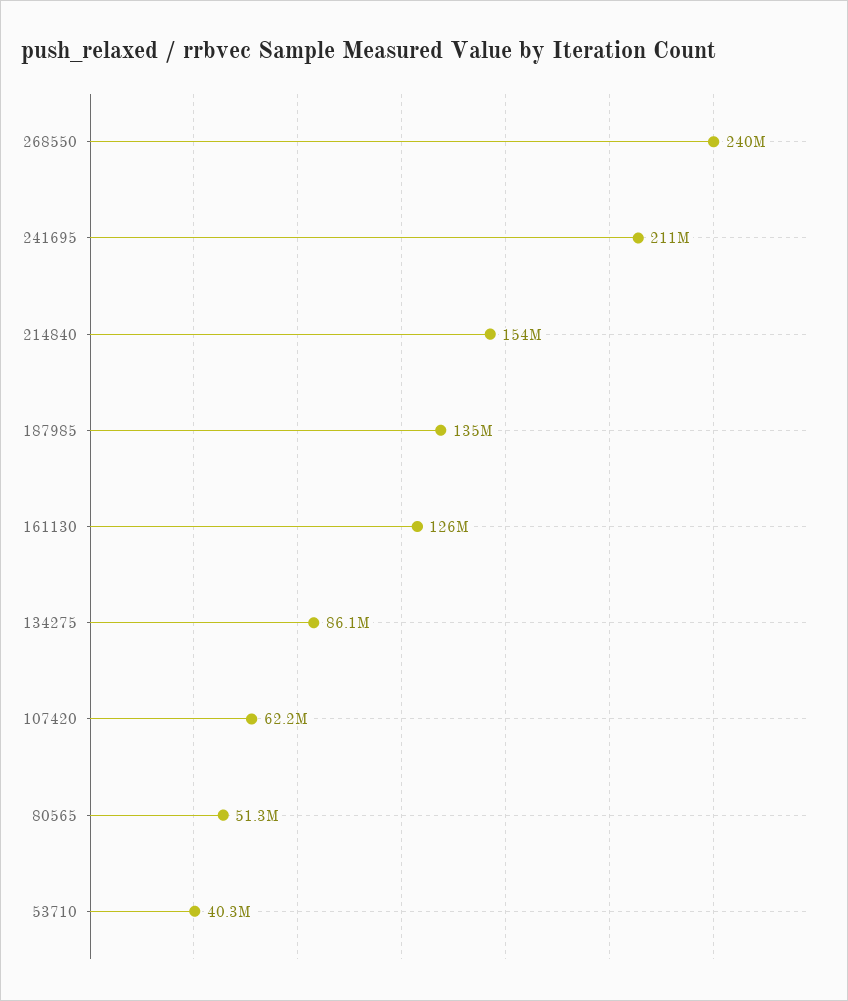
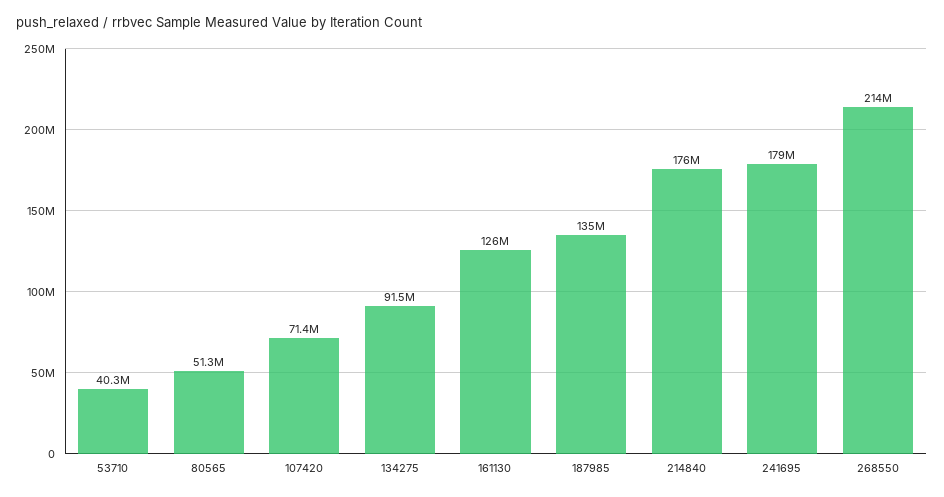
268550: 240000000 -> 214000000
241695: 211000000 -> 179000000
214840: 154000000 -> 176000000
134275: 86100000 -> 91500000
107420: 62200000 -> 71400000

